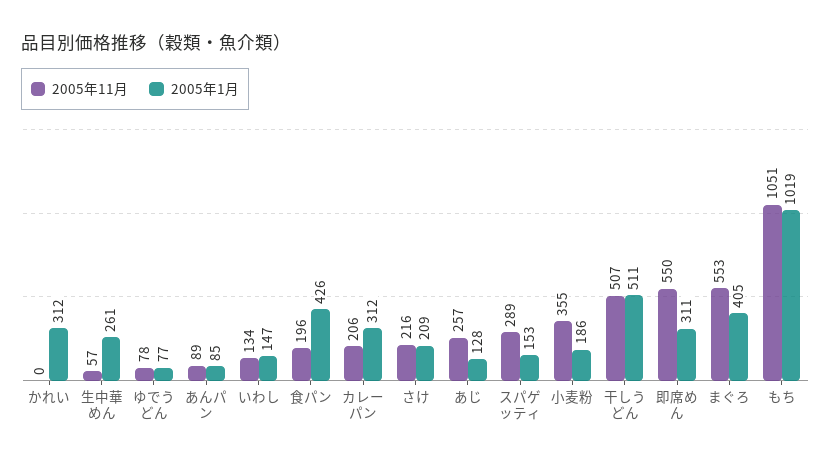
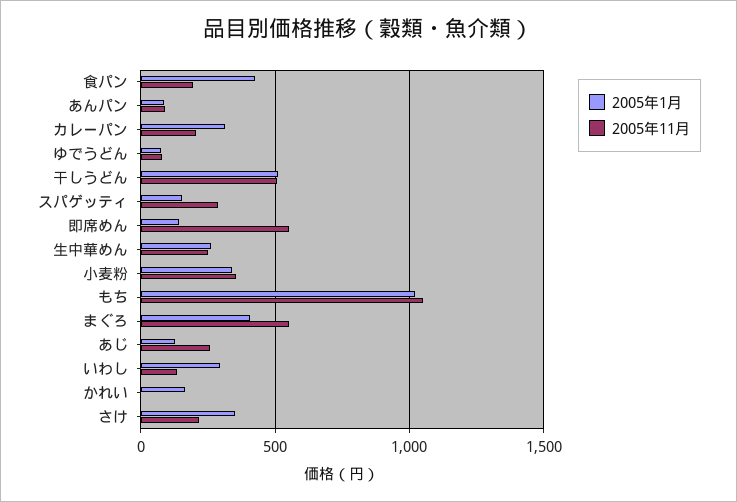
2005年1月, かれい: 312 -> 150
2005年11月, 生中華めん: 57 -> 250
2005年1月, いわし: 147 -> 300
2005年1月, さけ: 209 -> 350
2005年1月, 小麦粉: 186 -> 350
2005年1月, 即席めん: 311 -> 150

